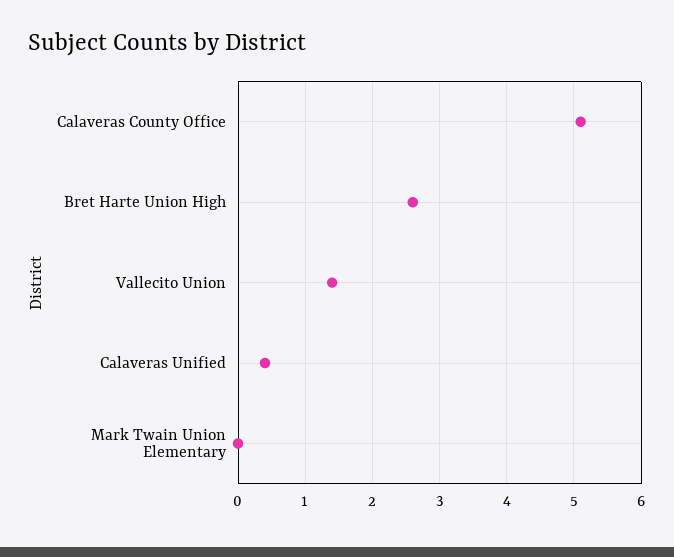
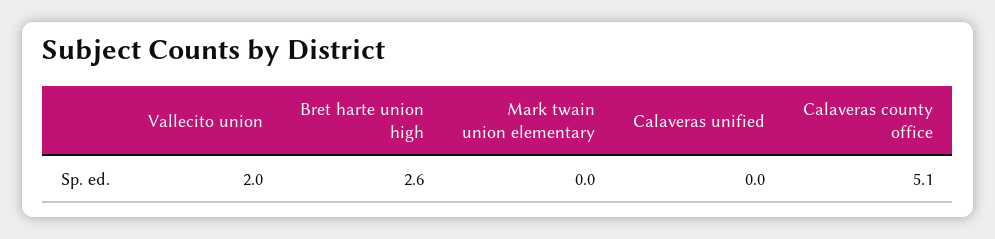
Vallecito Union: 1.4 -> 2
Calaveras Unified: 0.4 -> 0

